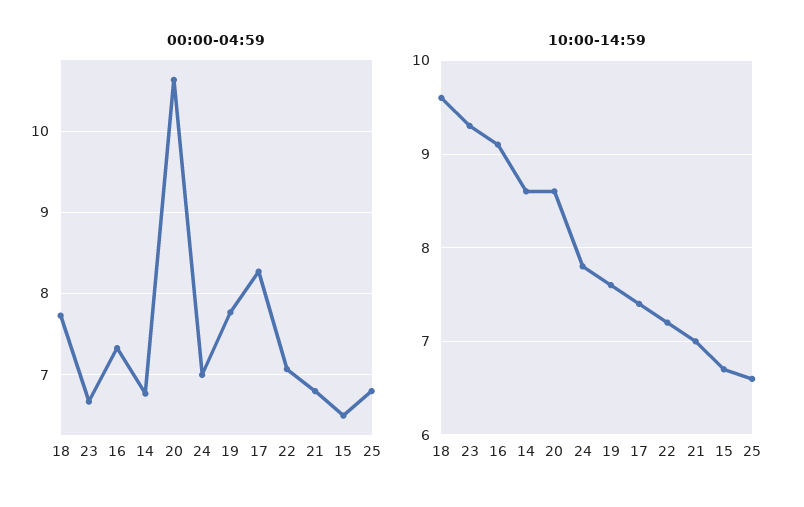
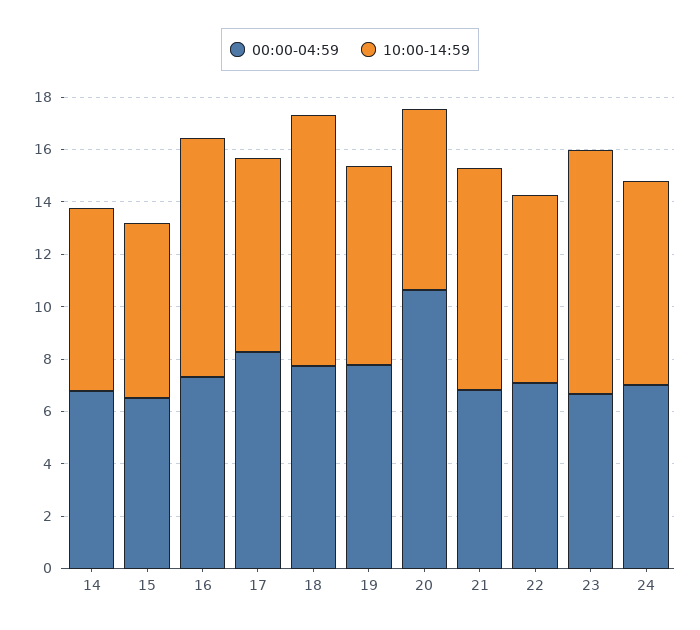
00:00-04:59, 25: 6.8 -> none
10:00-14:59, 14: 8.6 -> 7
10:00-14:59, 20: 8.6 -> 7
10:00-14:59, 21: 7 -> 8.5
10:00-14:59, 25: 6.6 -> none

